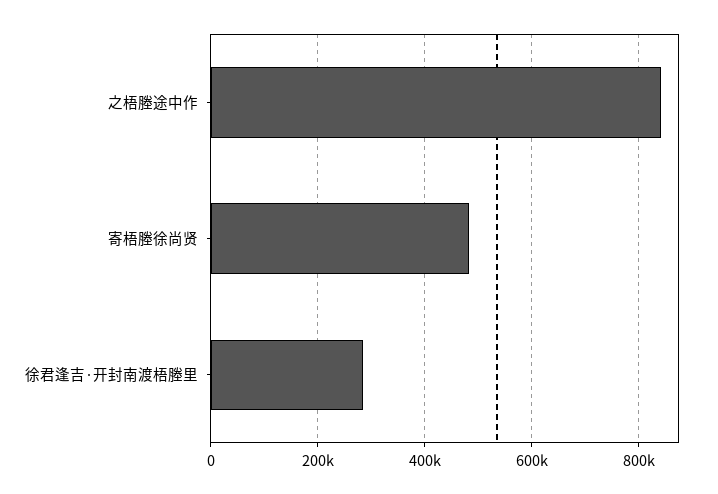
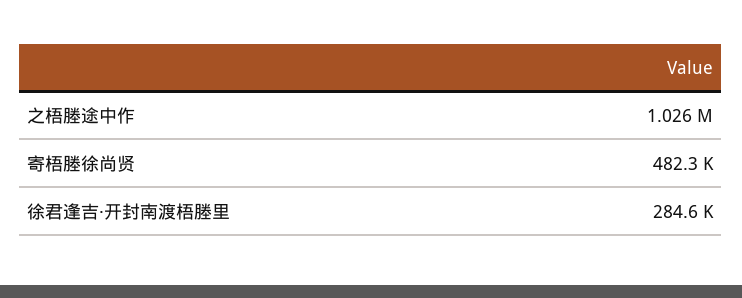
之梧塍途中作: 840000 -> 1026000

